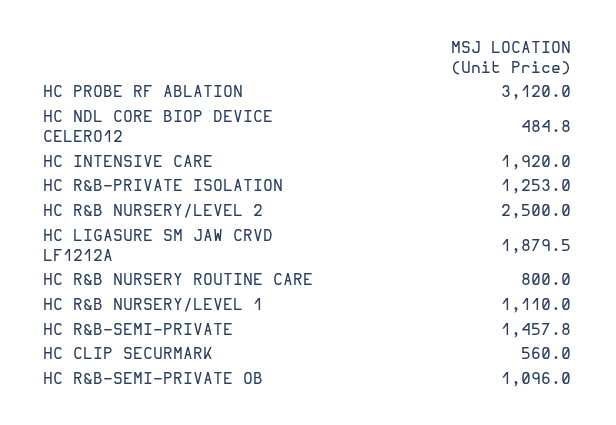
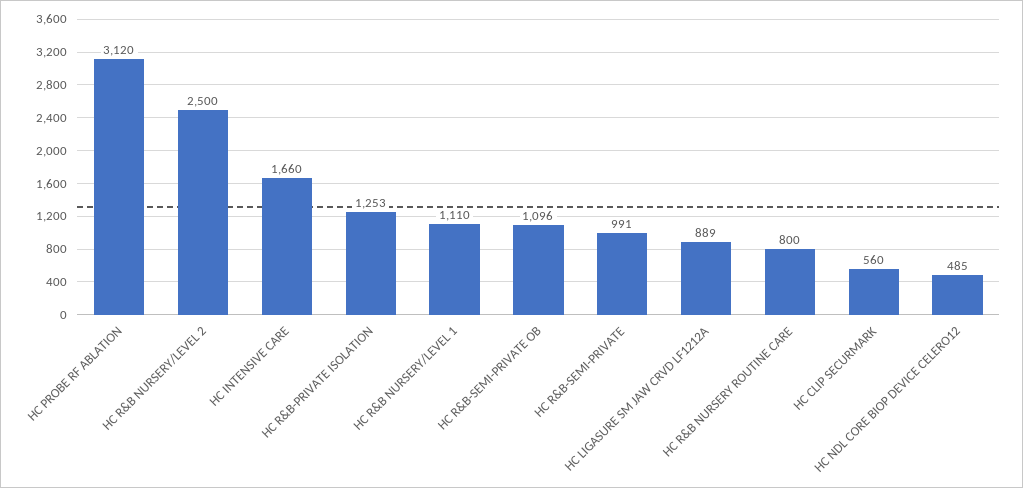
HC INTENSIVE CARE: 1920 -> 1660
HC LIGASURE SM JAW CRVD LF1212A: 1879.5 -> 889
HC R&B-SEMI-PRIVATE: 1457.8 -> 991

